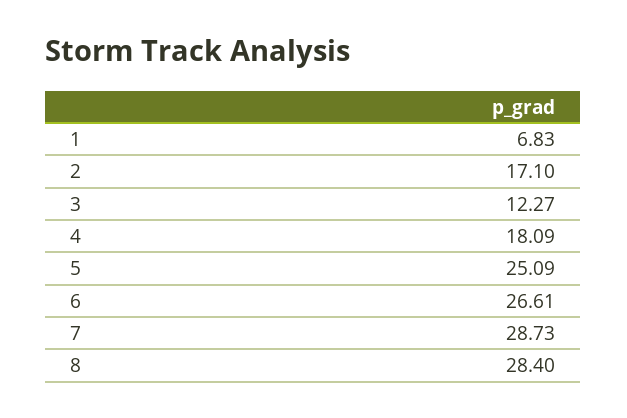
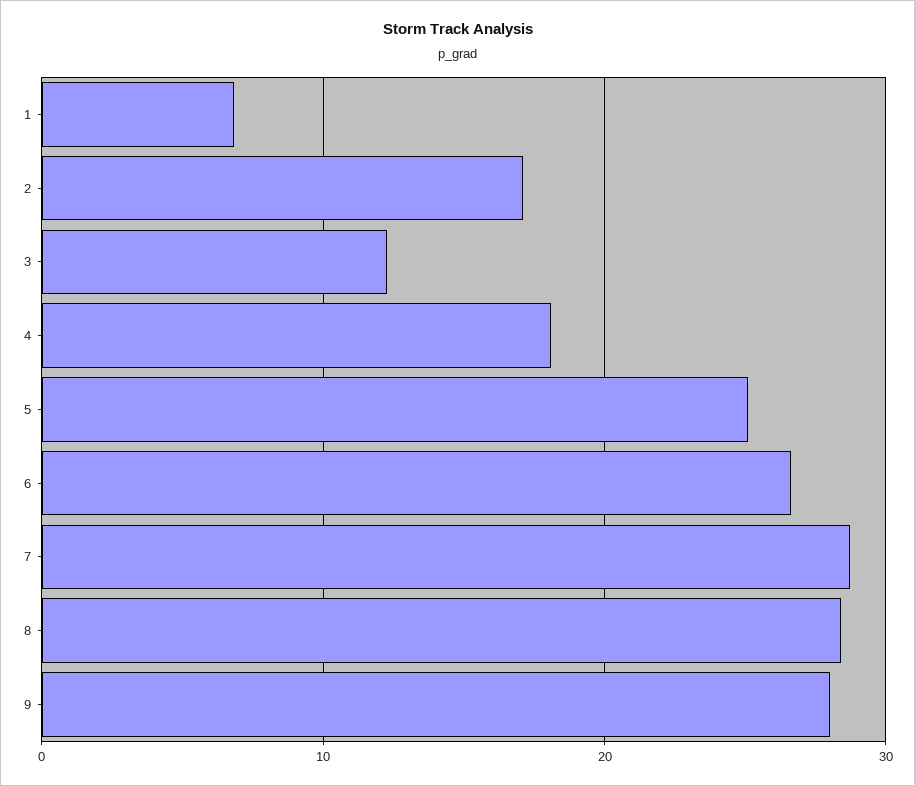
9: none -> 28

